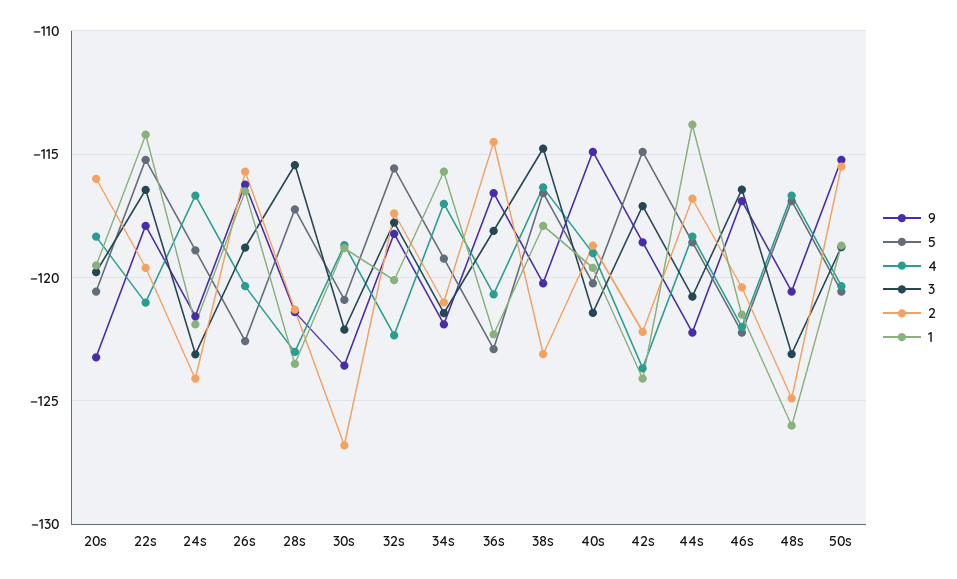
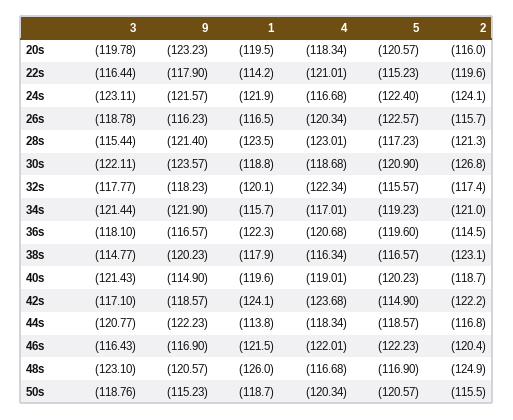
5, 24s: -119 -> -122.4
5, 36s: -123 -> -119.6

